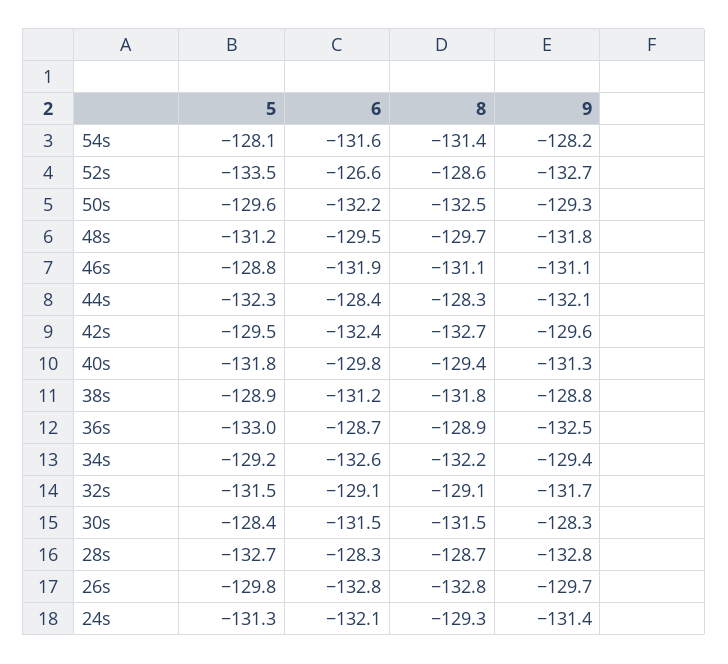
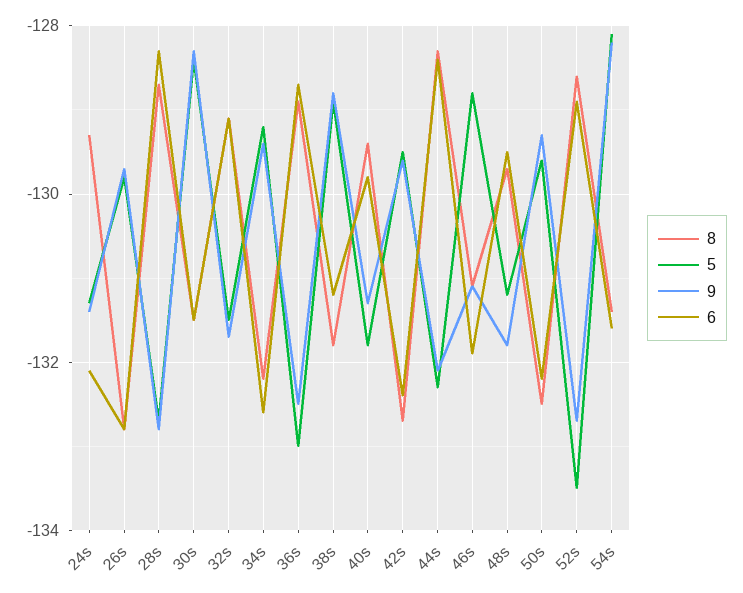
6, 52s: -126.6 -> -129

